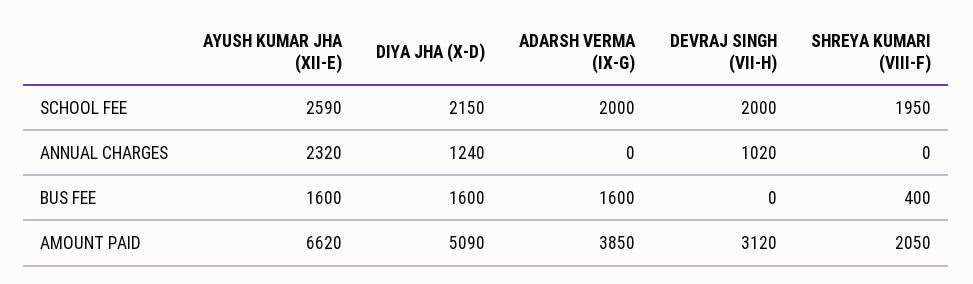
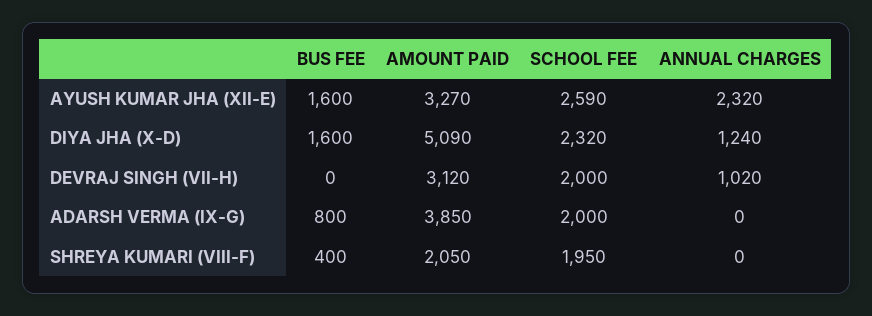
DIYA JHA (X-D), SCHOOL FEE: 2150 -> 2320
ADARSH VERMA (IX-G), BUS FEE: 1600 -> 800
AYUSH KUMAR JHA (XII-E), AMOUNT PAID: 6620 -> 3270

